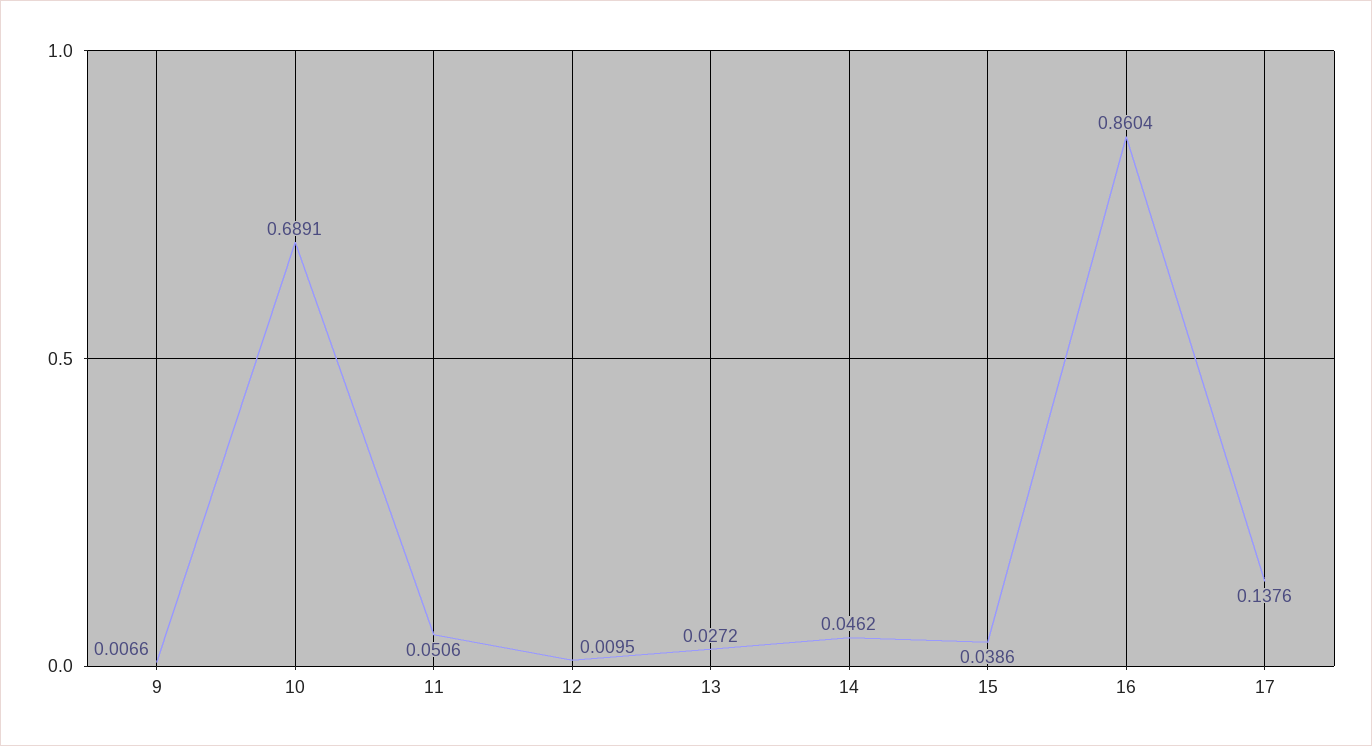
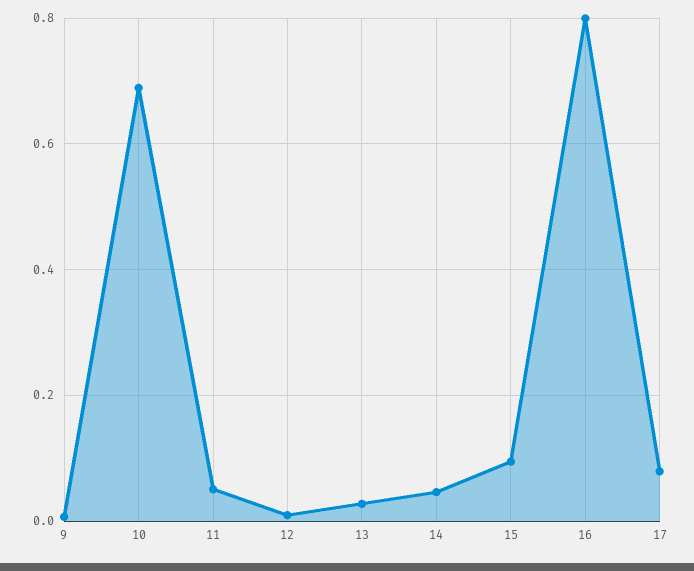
15: 0.0386 -> 0.1
16: 0.8604 -> 0.8
17: 0.1376 -> 0.08

